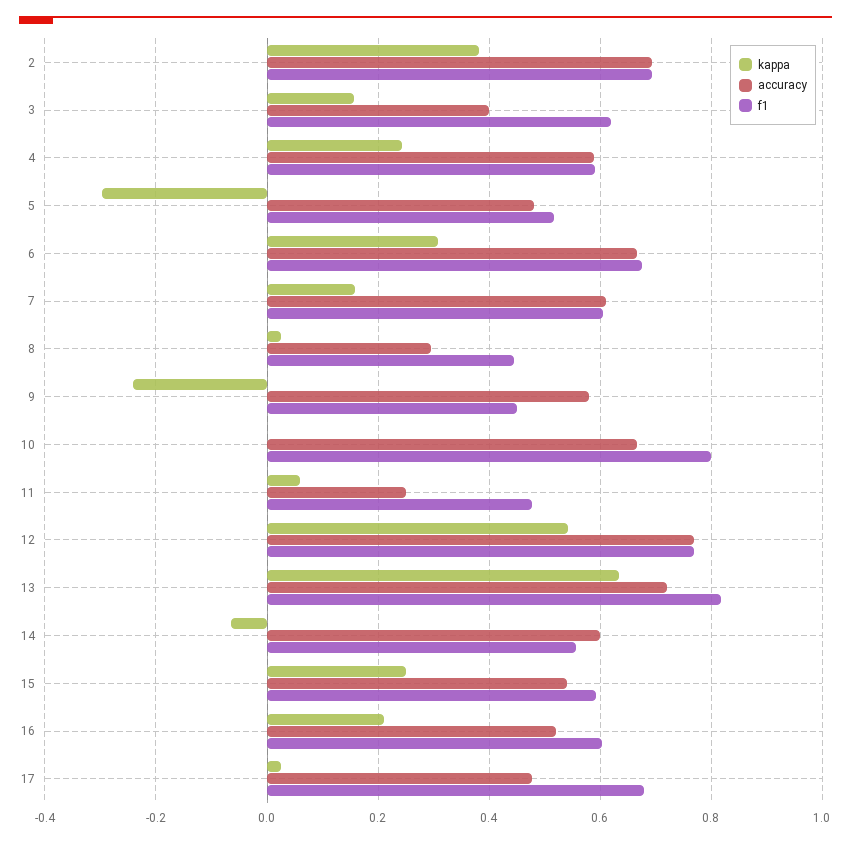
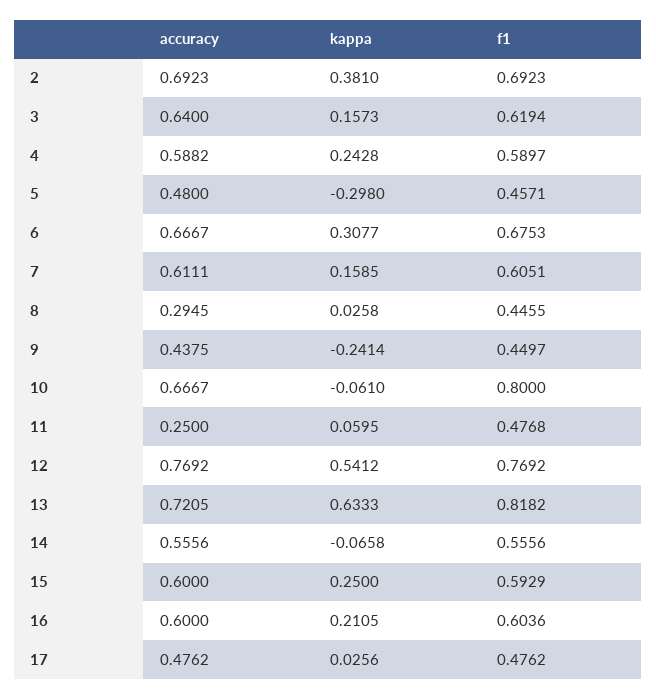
accuracy, 3: 0.4 -> 0.64
f1, 5: 0.52 -> 0.4571
accuracy, 9: 0.58 -> 0.4375
kappa, 10: 0 -> -0.061
accuracy, 14: 0.6 -> 0.5556
accuracy, 15: 0.54 -> 0.6
accuracy, 16: 0.52 -> 0.6
f1, 17: 0.68 -> 0.4762

